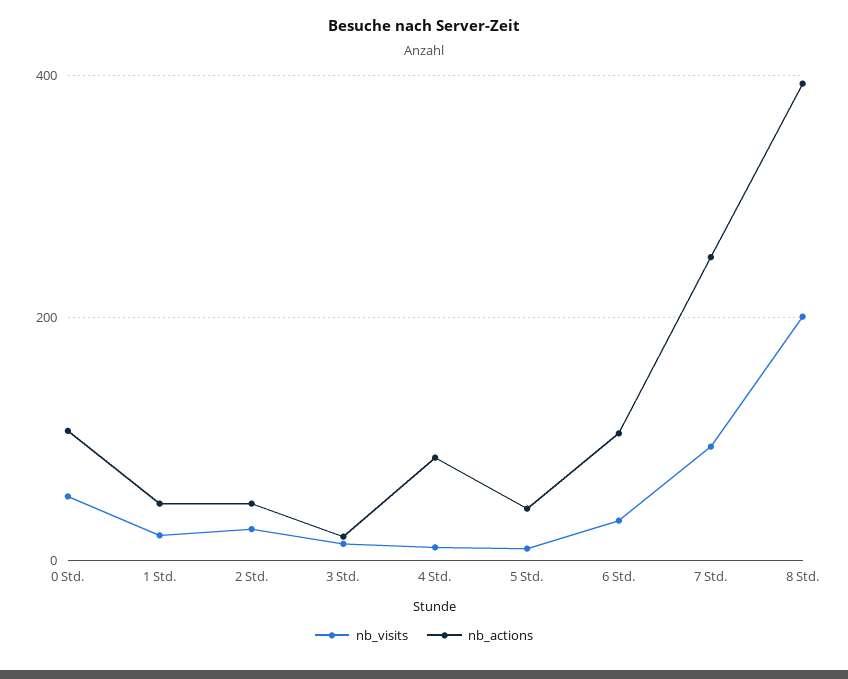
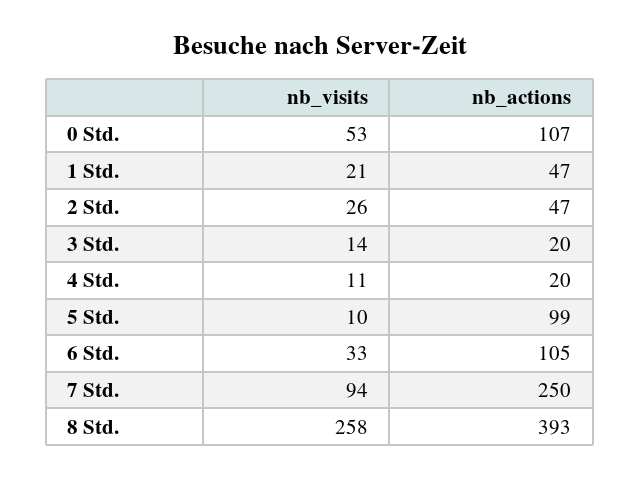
nb_actions, 4 Std.: 80 -> 20
nb_actions, 5 Std.: 40 -> 99
nb_visits, 8 Std.: 200 -> 258

